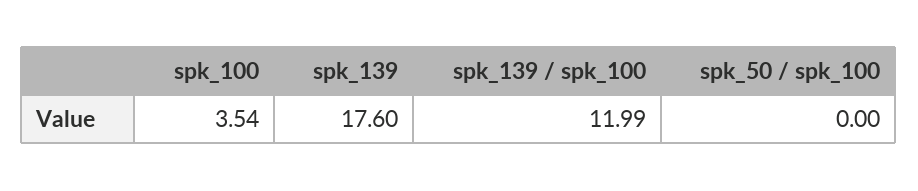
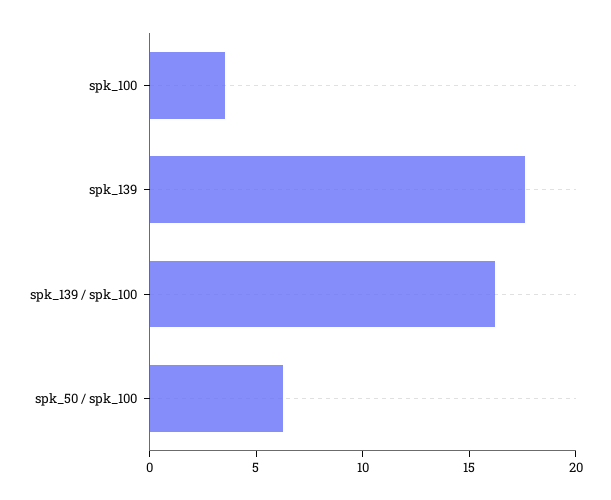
spk_139 / spk_100: 11.99 -> 16
spk_50 / spk_100: 0 -> 6

